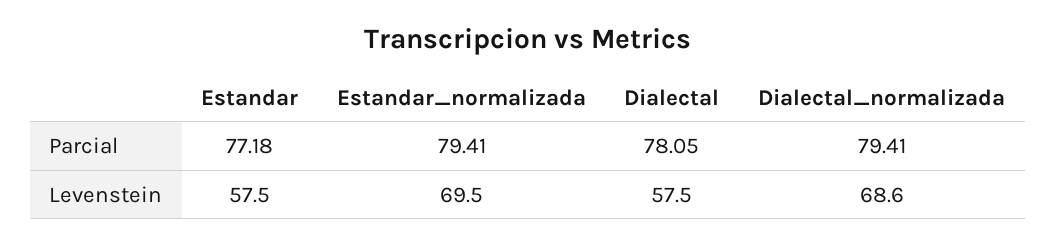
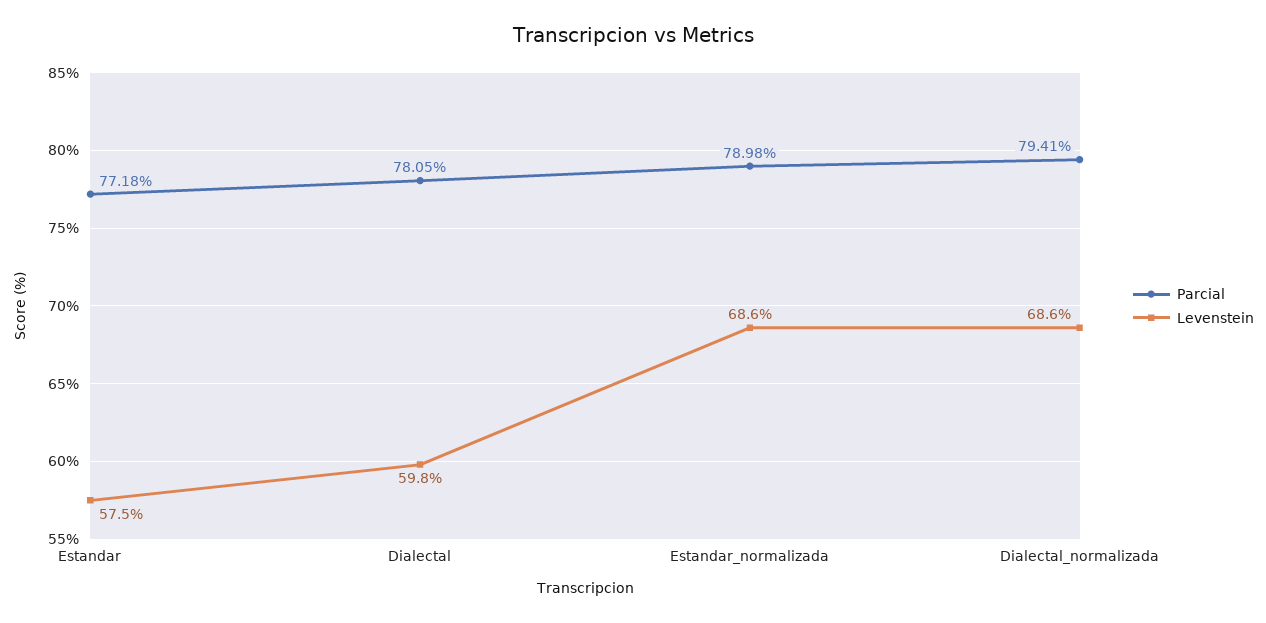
Parcial, Estandar_normalizada: 79.41 -> 78.98
Levenstein, Estandar_normalizada: 69.5 -> 68.6
Levenstein, Dialectal: 57.5 -> 59.8

